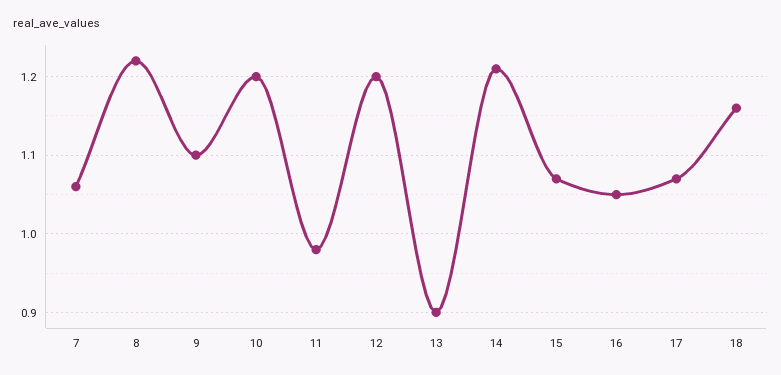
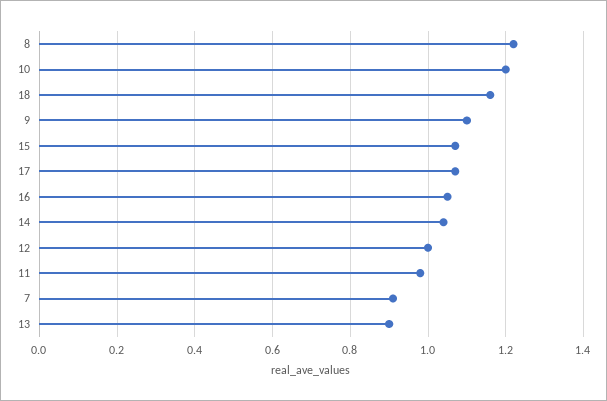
7: 1.06 -> 0.9
12: 1.2 -> 1
14: 1.21 -> 1.05

